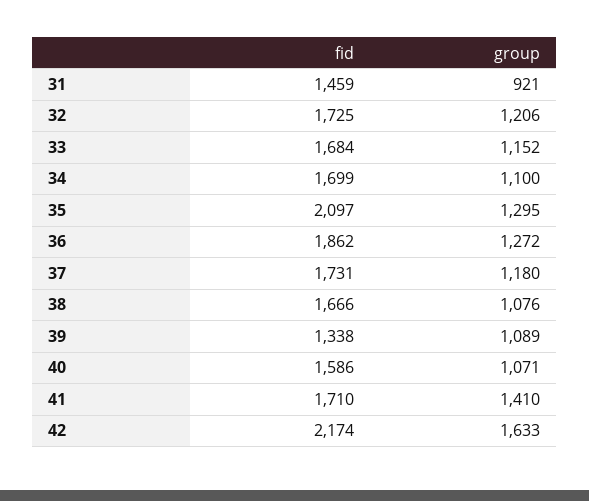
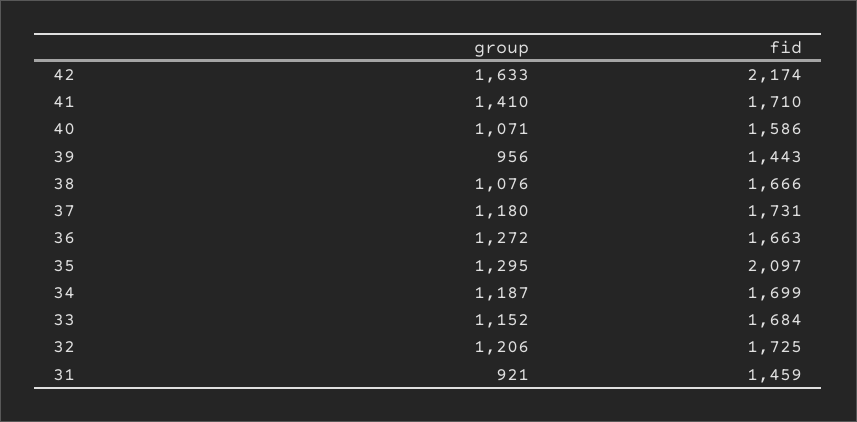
group, 34: 1100 -> 1187
fid, 36: 1862 -> 1663
fid, 39: 1338 -> 1443
group, 39: 1089 -> 956

